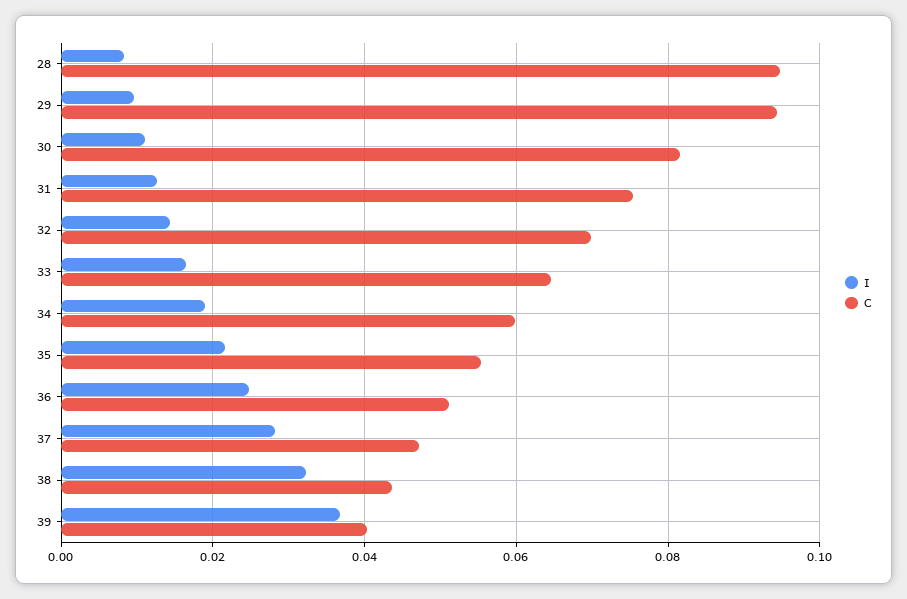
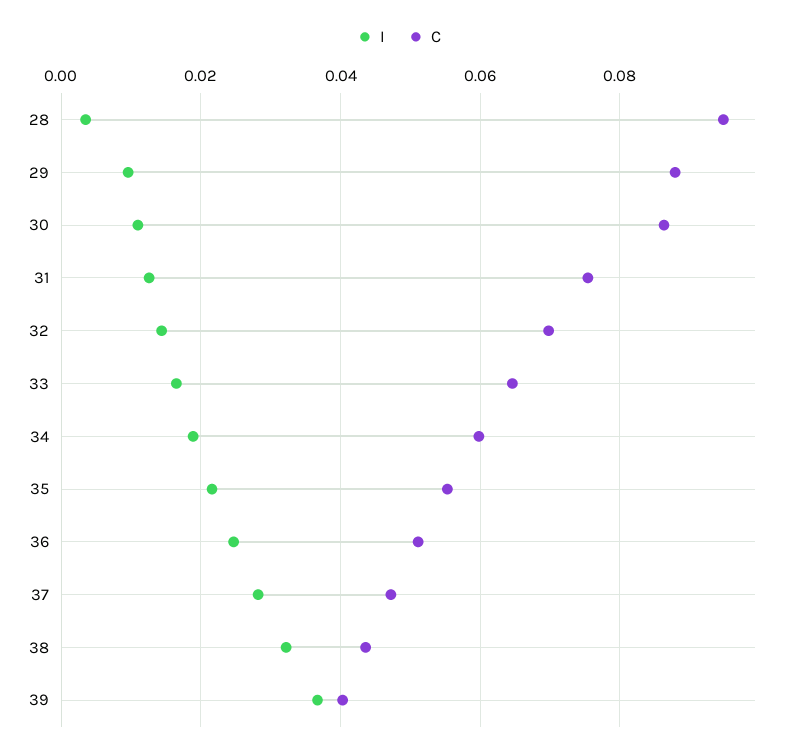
I, 28: 0.008 -> 0.004
C, 29: 0.094 -> 0.088
C, 30: 0.082 -> 0.086

